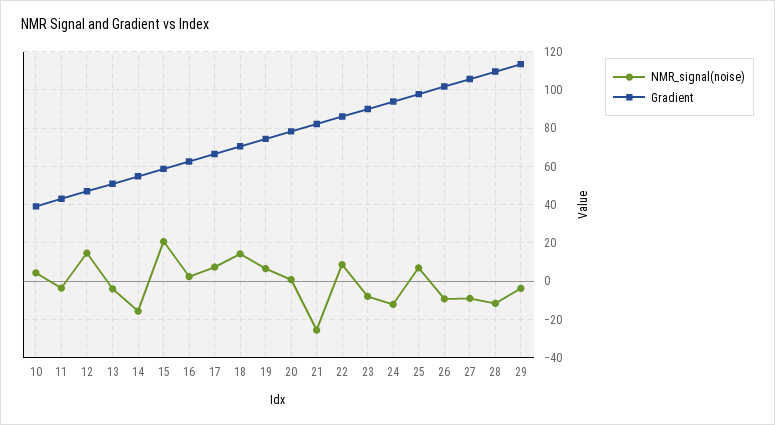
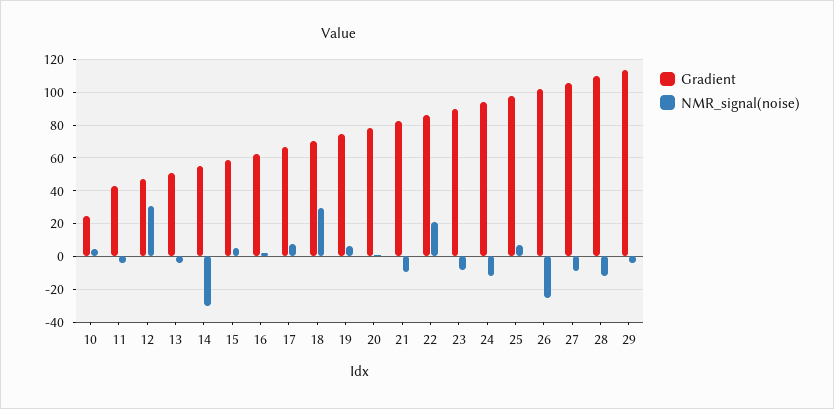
Gradient, 10: 40 -> 25
NMR_signal(noise), 12: 15 -> 30
NMR_signal(noise), 14: -15 -> -30
NMR_signal(noise), 15: 20 -> 5
NMR_signal(noise), 18: 15 -> 30
NMR_signal(noise), 21: -25 -> -10
NMR_signal(noise), 22: 10 -> 20
NMR_signal(noise), 26: -10 -> -25

